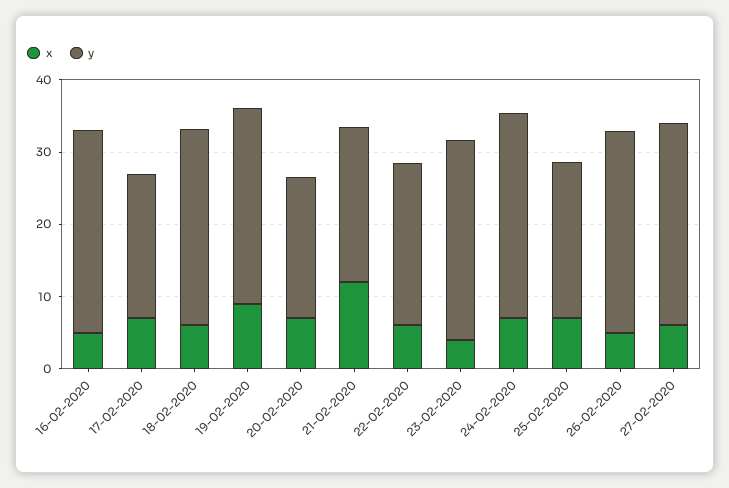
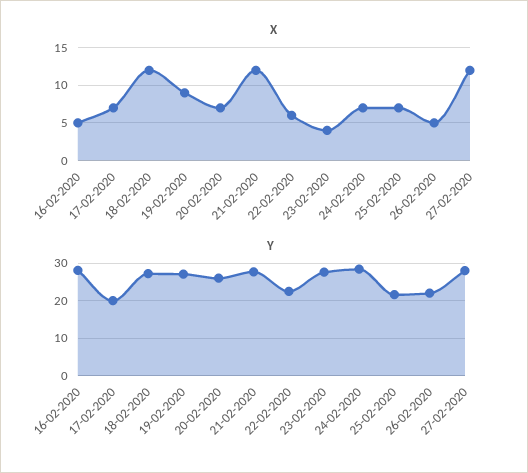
x, 18-02-2020: 6 -> 12
y, 20-02-2020: 20 -> 26
y, 21-02-2020: 22 -> 28
y, 26-02-2020: 28 -> 22
x, 27-02-2020: 6 -> 12

